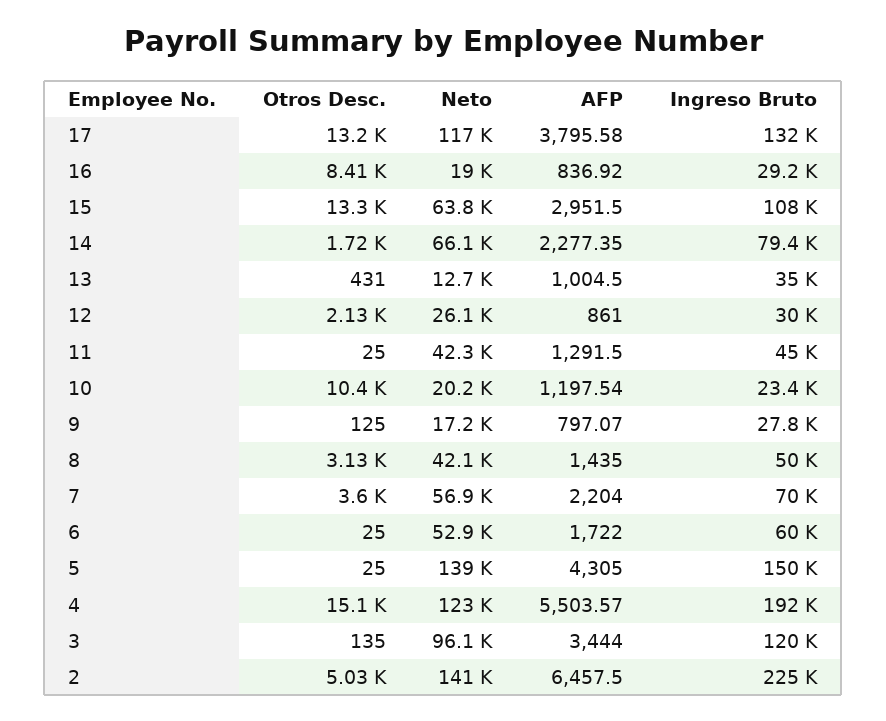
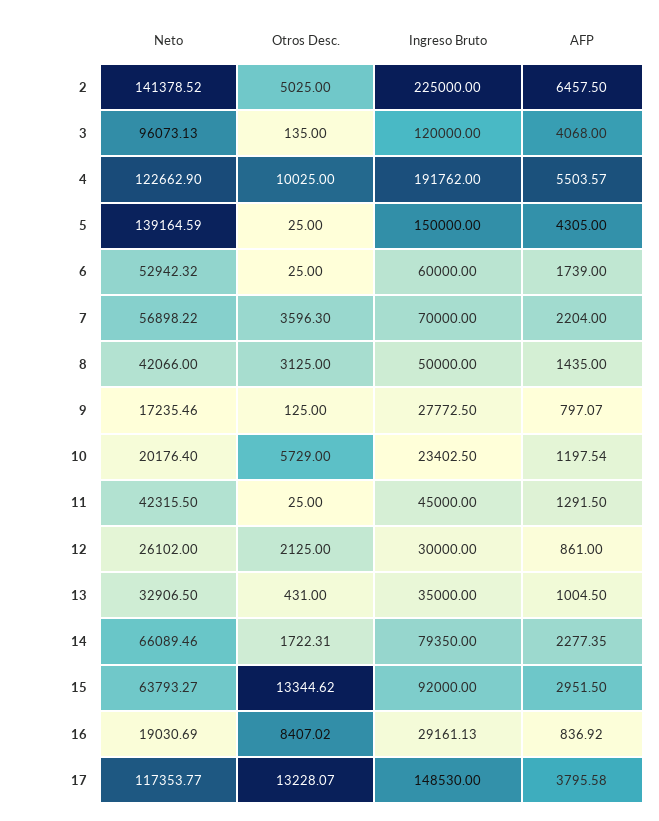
Ingreso Bruto, 17: 132000 -> 148530
Ingreso Bruto, 15: 108000 -> 92000
Neto, 13: 12700 -> 32906.5
Otros Desc., 10: 10400 -> 5729
AFP, 6: 1722 -> 1739
Otros Desc., 4: 15100 -> 10025
AFP, 3: 3444 -> 4068

